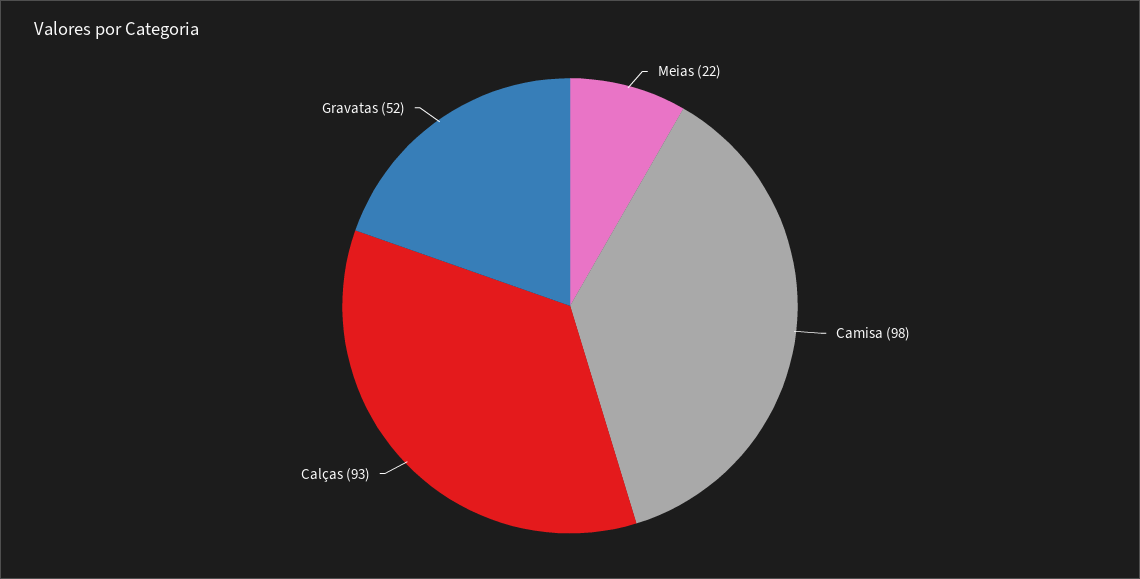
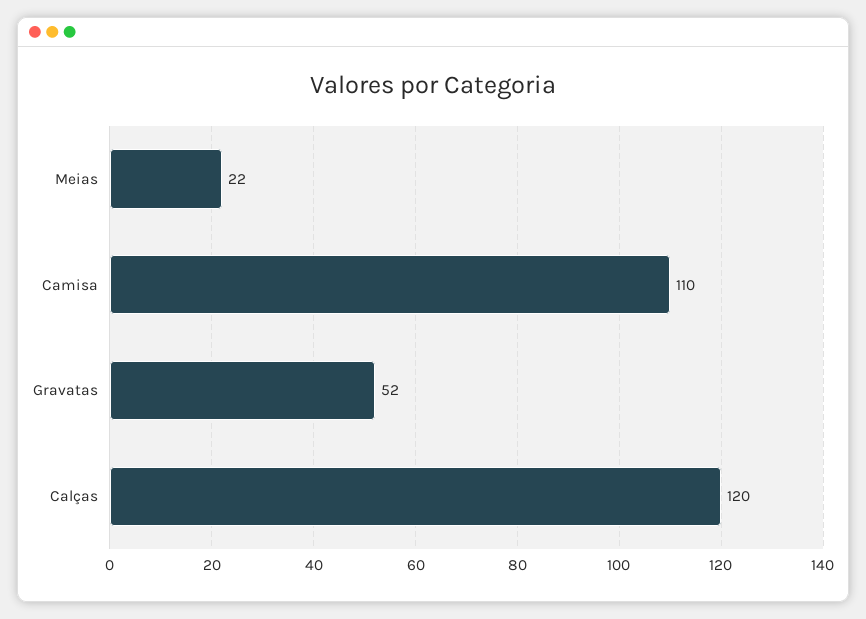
Camisa: 98 -> 110
Calças: 93 -> 120

